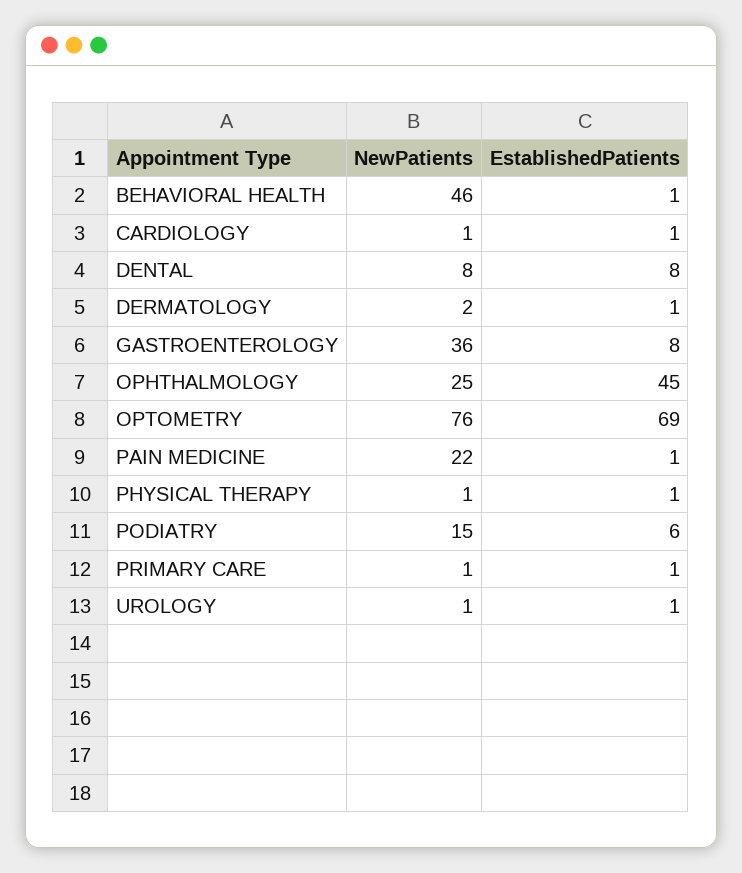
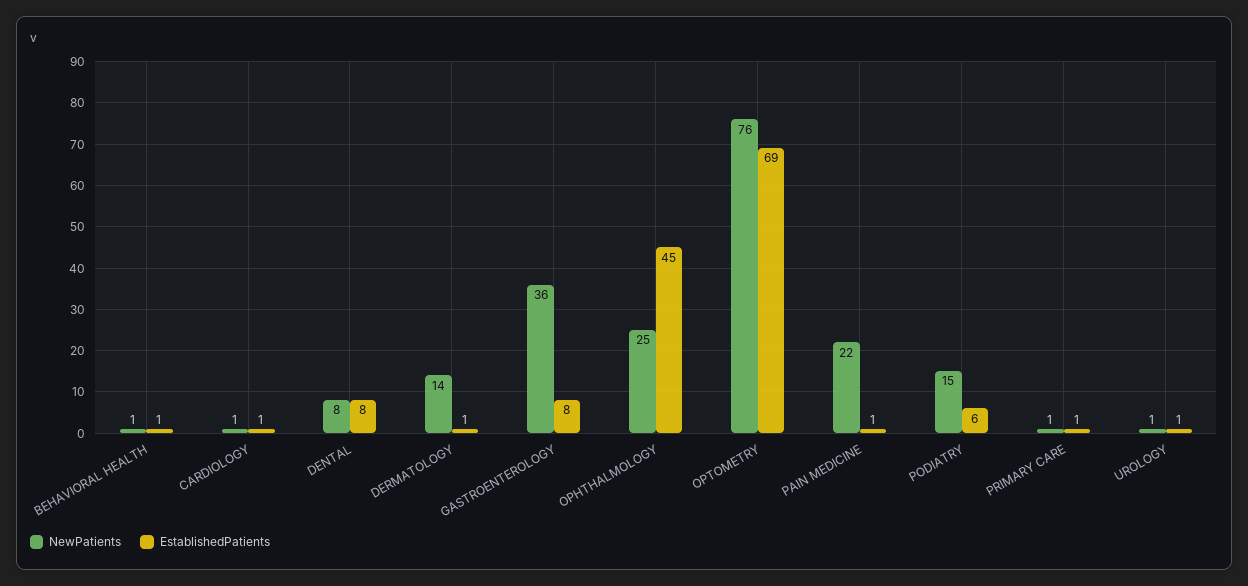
NewPatients, BEHAVIORAL HEALTH: 46 -> 1
NewPatients, DERMATOLOGY: 2 -> 14
NewPatients, PHYSICAL THERAPY: 1 -> none
EstablishedPatients, PHYSICAL THERAPY: 1 -> none

